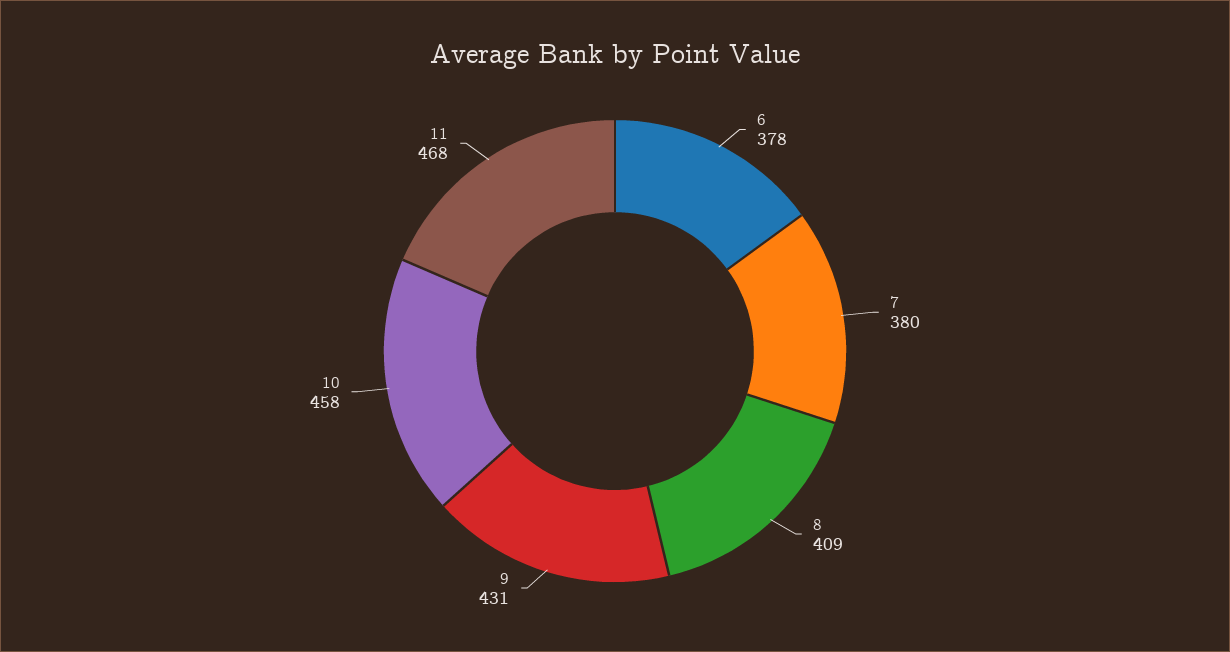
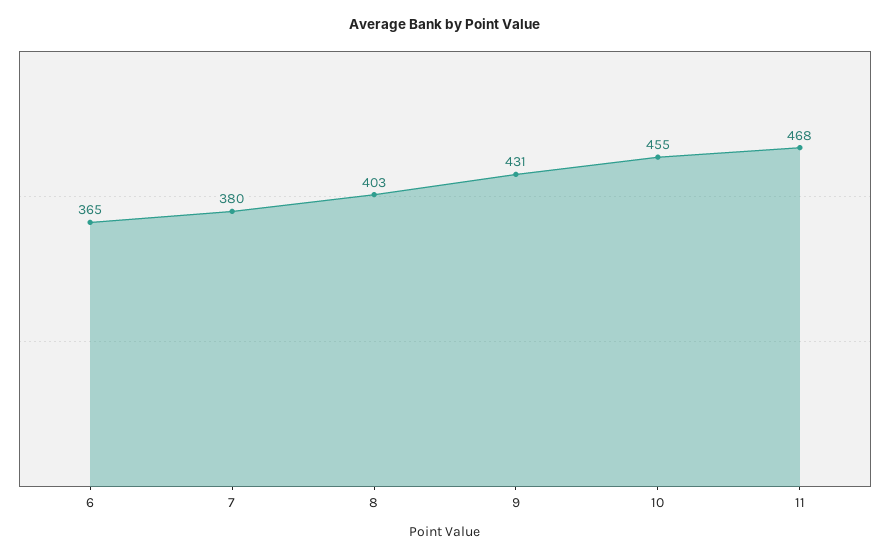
6: 378 -> 365
8: 409 -> 403
10: 458 -> 455

